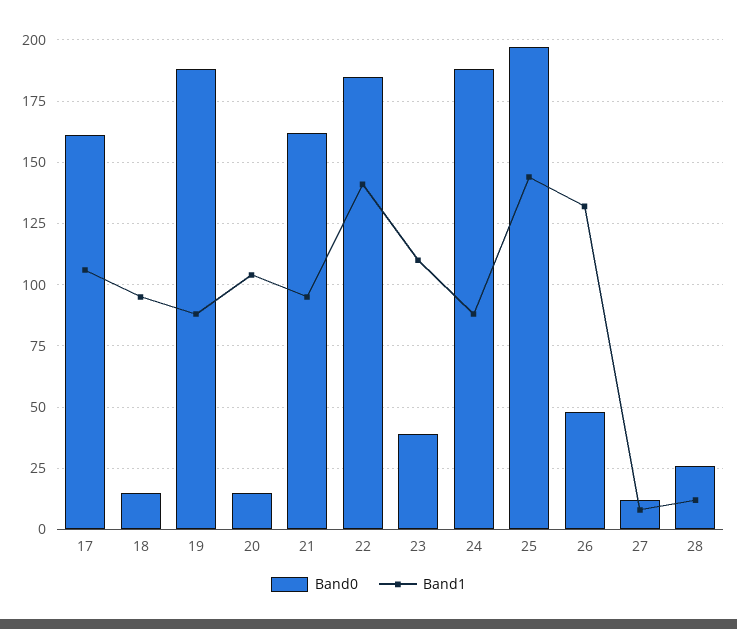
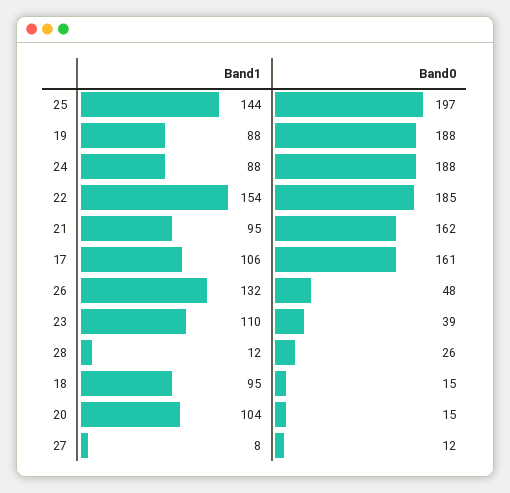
Band1, 22: 140 -> 154

